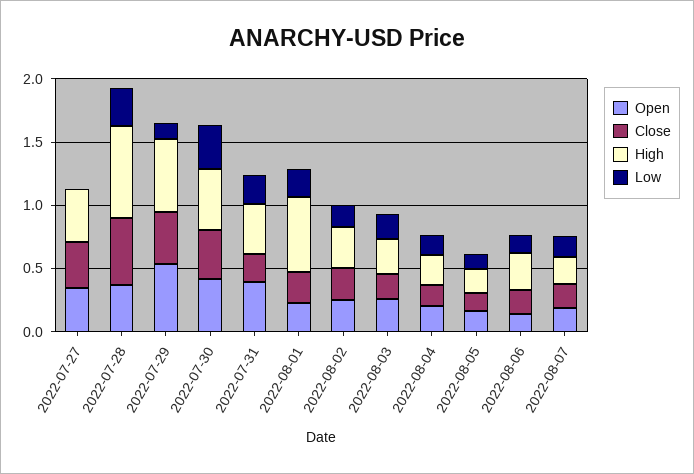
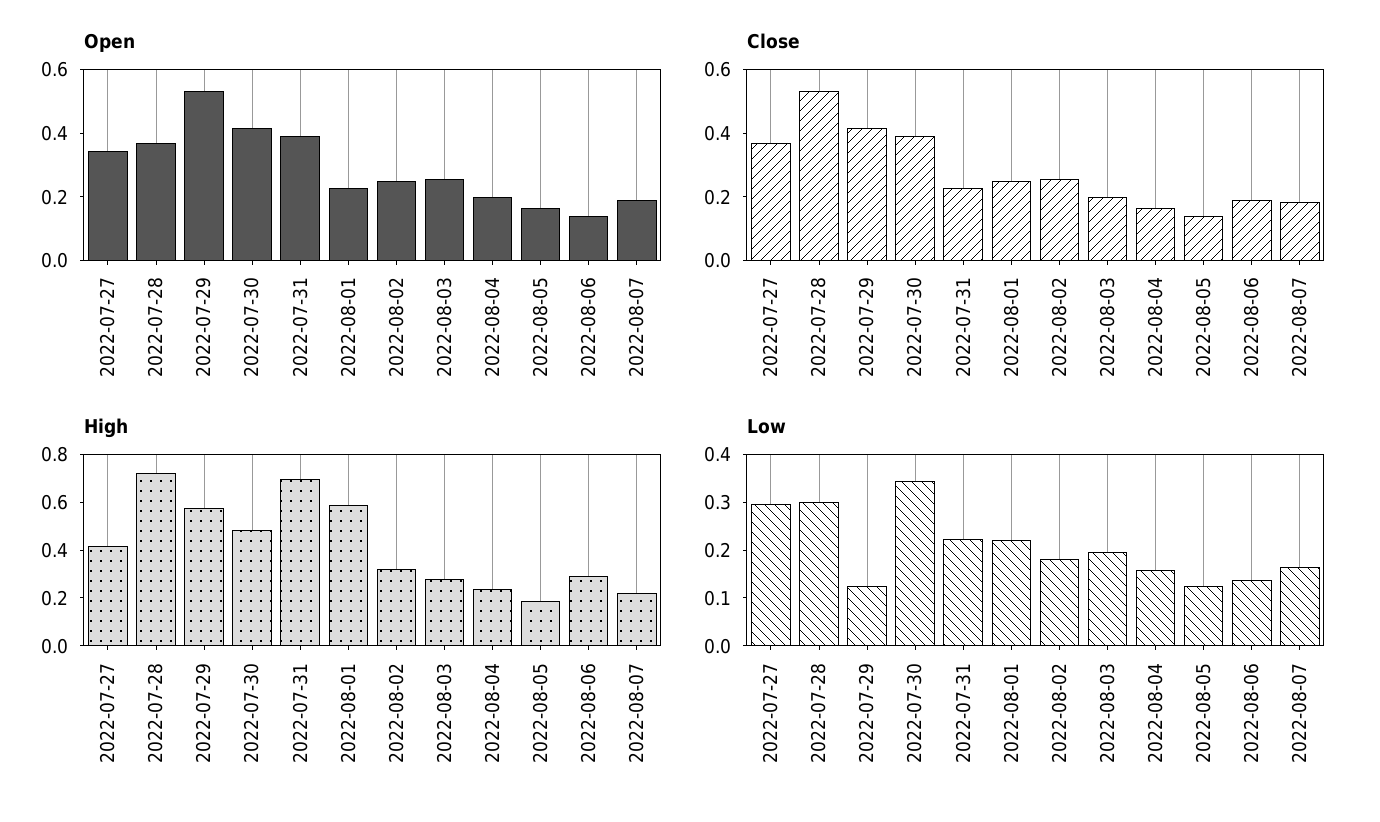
Low, 2022-07-27: 0 -> 0.3
High, 2022-07-31: 0.4 -> 0.7

